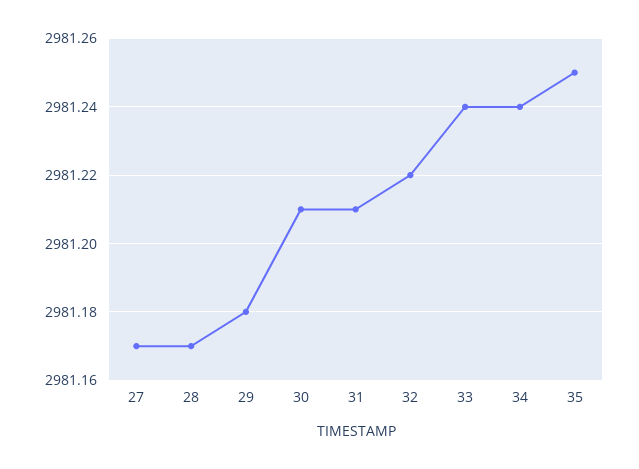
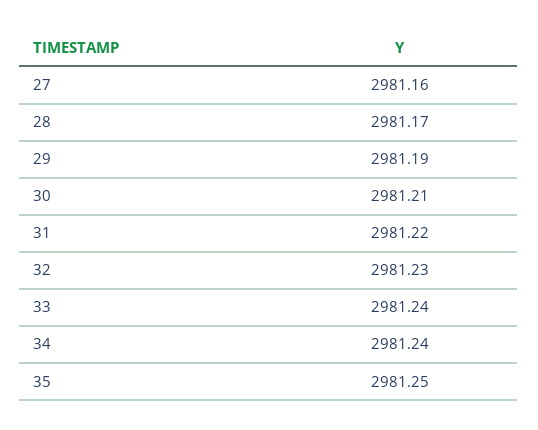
27: 2981.17 -> 2981.16
29: 2981.18 -> 2981.19
31: 2981.21 -> 2981.22
32: 2981.22 -> 2981.23

